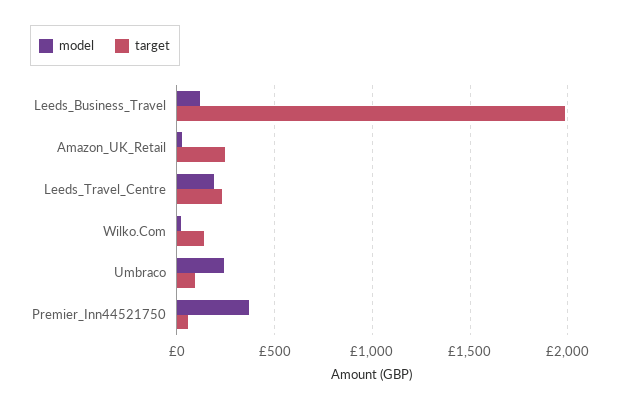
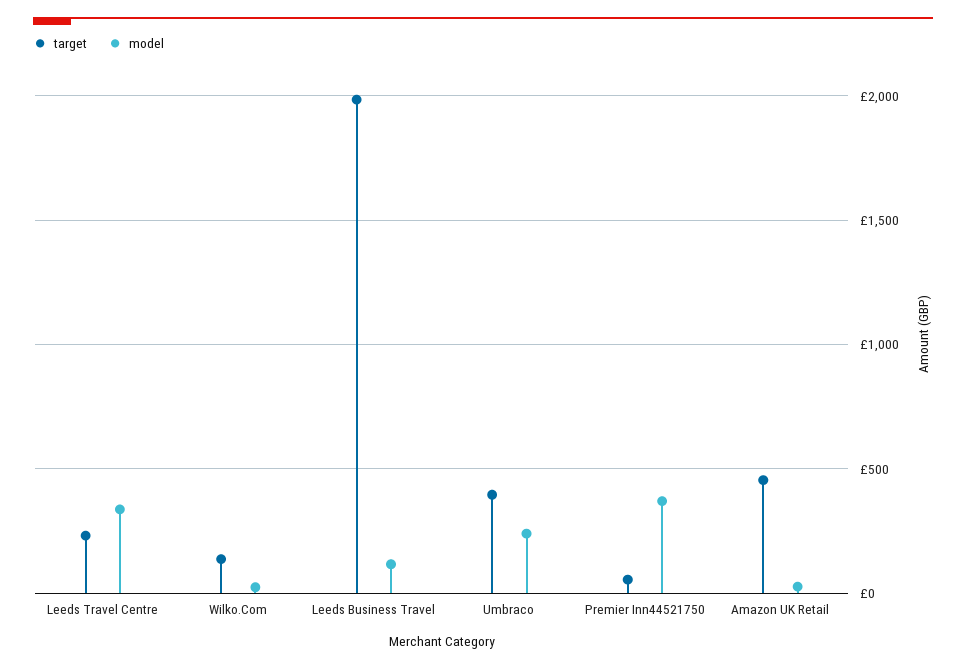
target, Amazon_UK_Retail: 250 -> 450
model, Leeds_Travel_Centre: 200 -> 350
target, Umbraco: 100 -> 400

